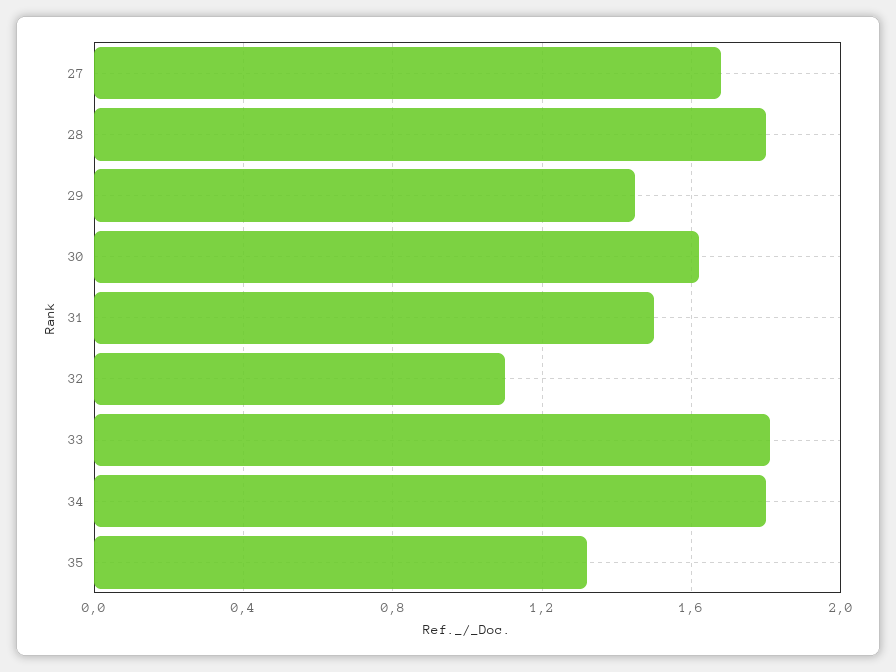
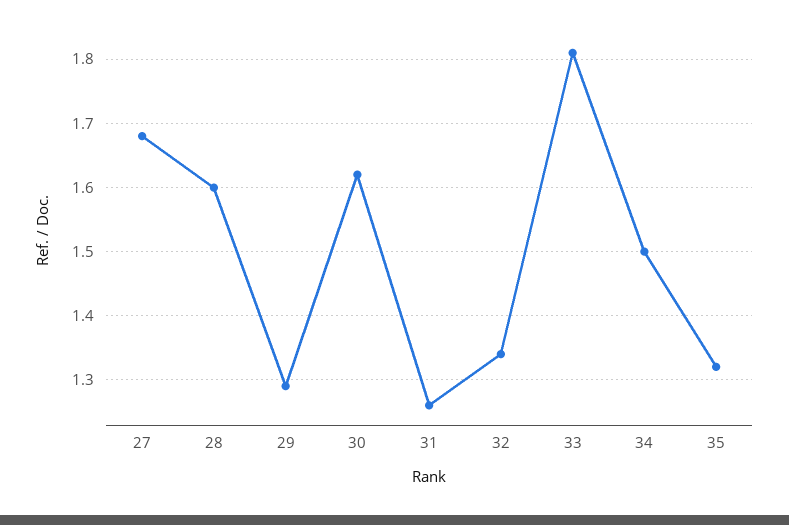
28: 1.8 -> 1.6
29: 1.45 -> 1.29
31: 1.5 -> 1.26
32: 1.1 -> 1.34
34: 1.8 -> 1.5

